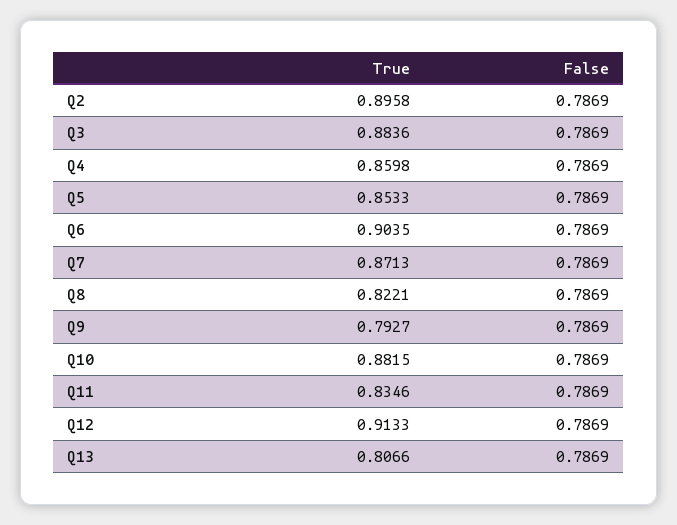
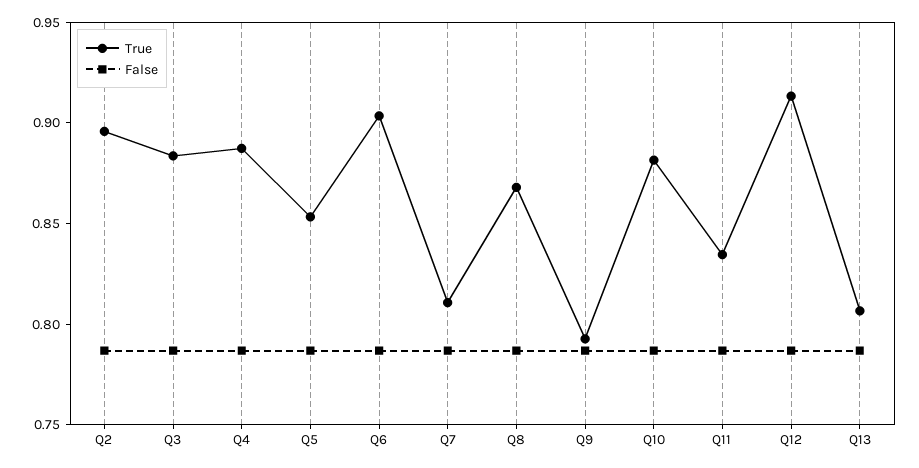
True, Q4: 0.8598 -> 0.89
True, Q7: 0.8713 -> 0.81
True, Q8: 0.8221 -> 0.87

